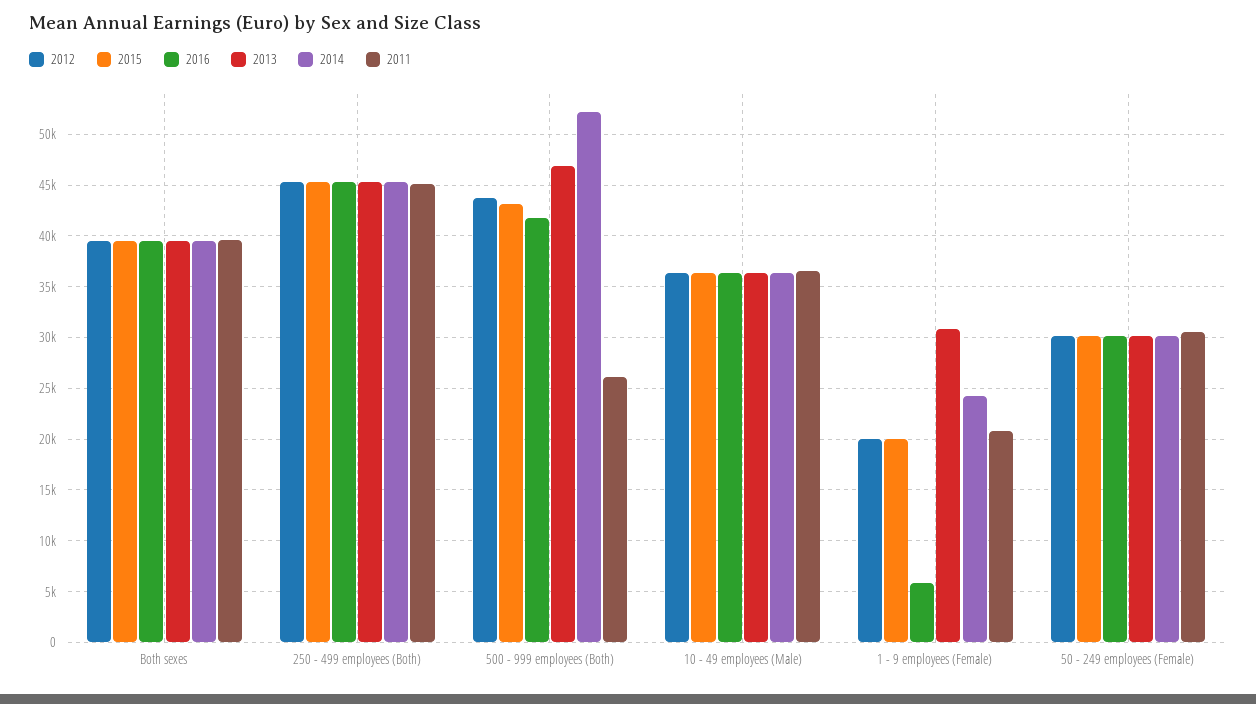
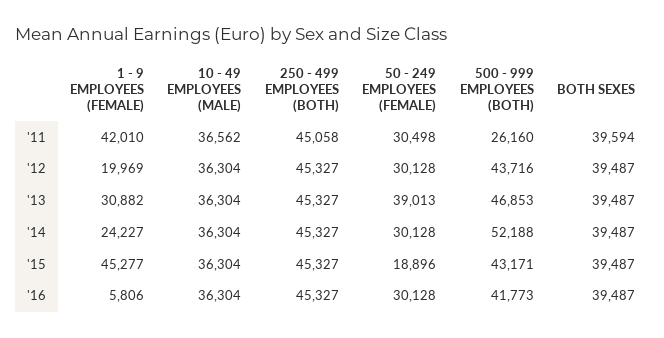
2015, 1 - 9 employees (Female): 20000 -> 45277
2011, 1 - 9 employees (Female): 21000 -> 42010
2015, 50 - 249 employees (Female): 30000 -> 18896
2013, 50 - 249 employees (Female): 30000 -> 39013

